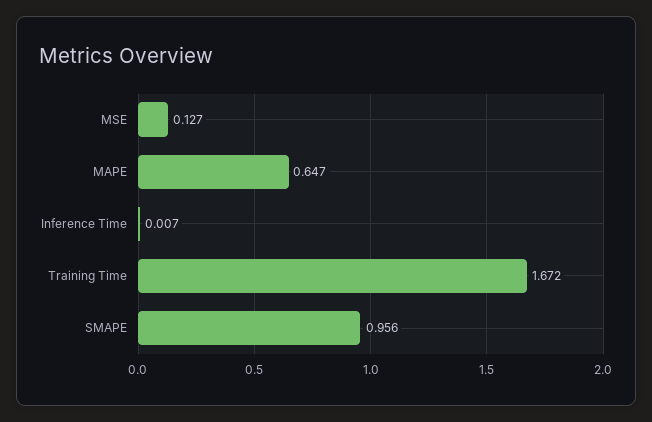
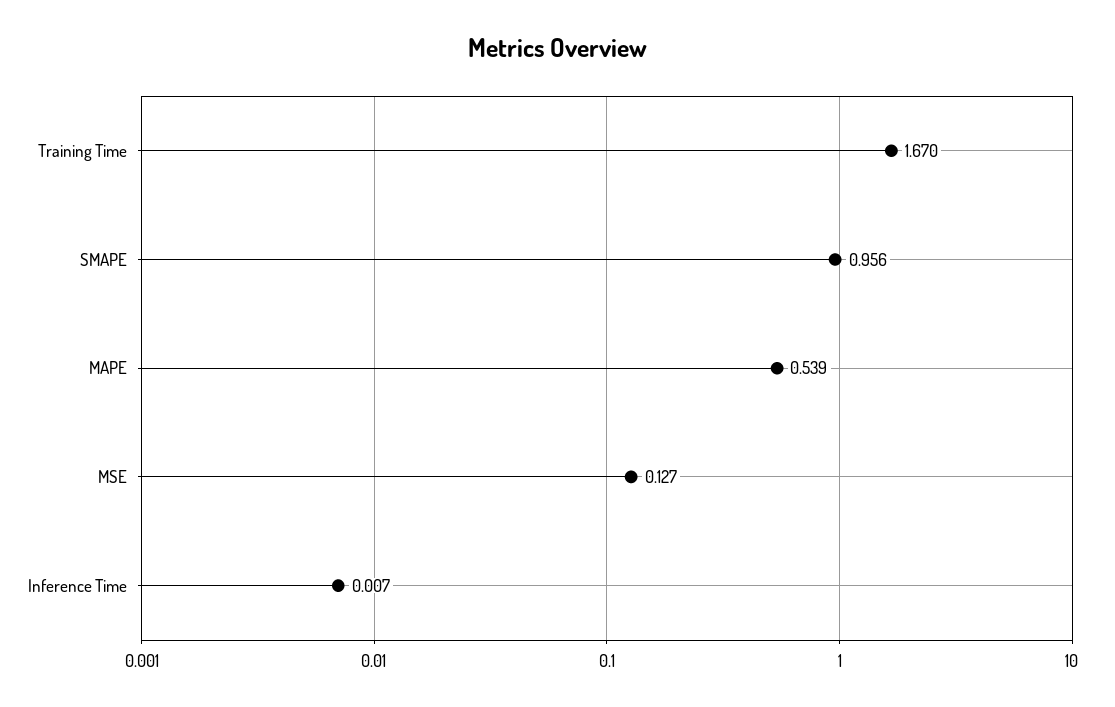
MAPE: 0.647 -> 0.539
Training Time: 1.672 -> 1.67

